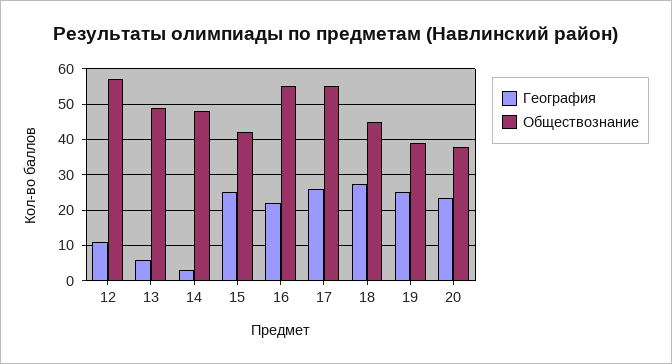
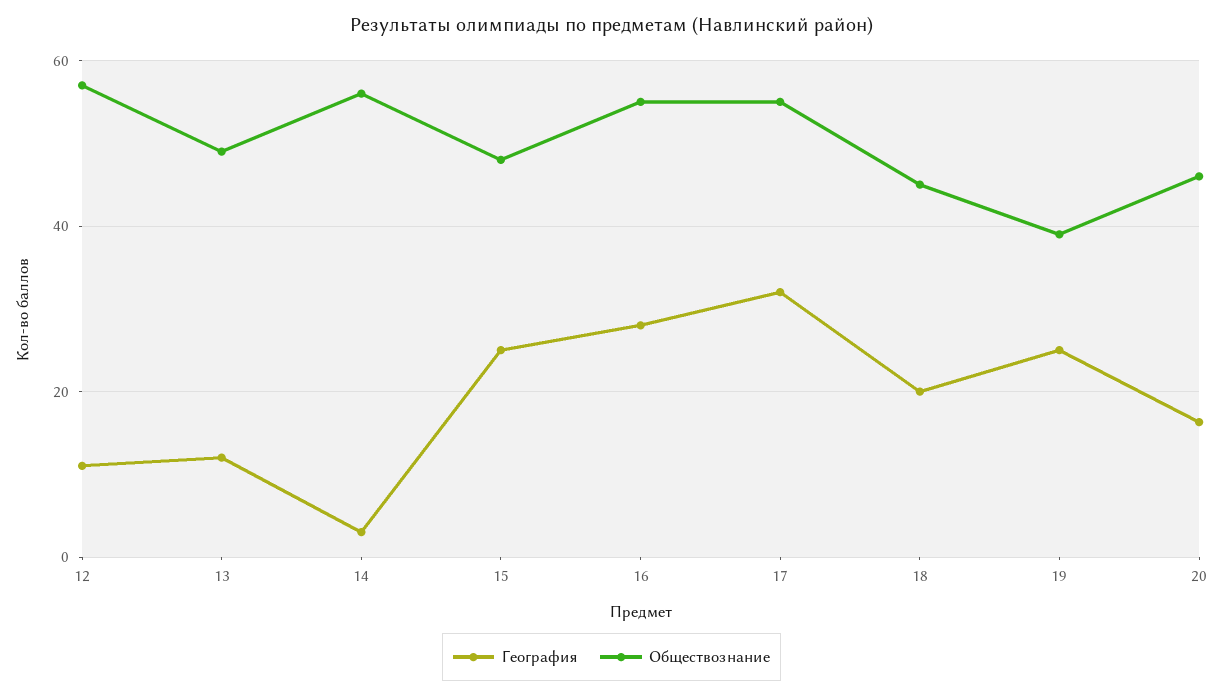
География, 13: 6 -> 12
Обществознание, 14: 48 -> 56
Обществознание, 15: 42 -> 48
География, 16: 22 -> 28
География, 17: 26 -> 32
География, 18: 28 -> 20
География, 20: 24 -> 16
Обществознание, 20: 38 -> 46

